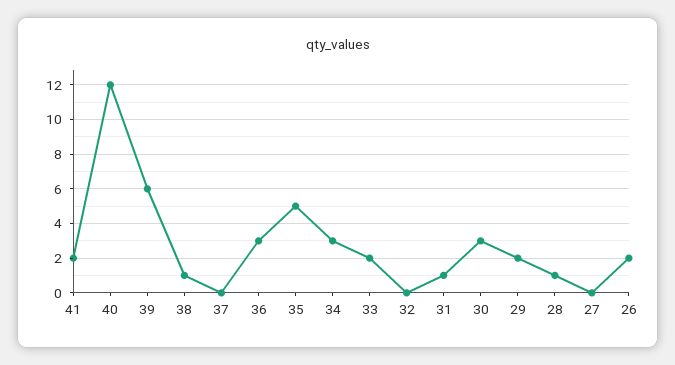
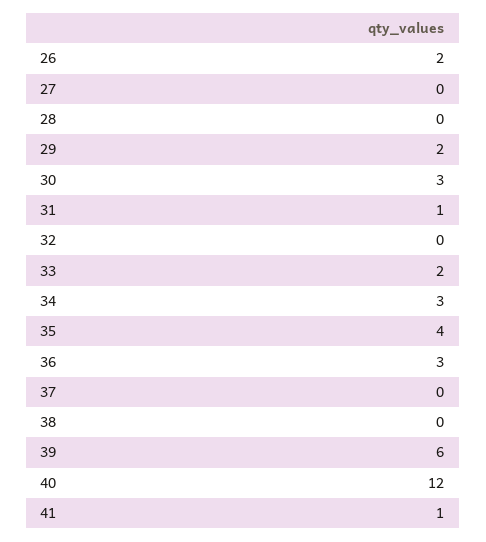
41: 2 -> 1
38: 1 -> 0
35: 5 -> 4
28: 1 -> 0

